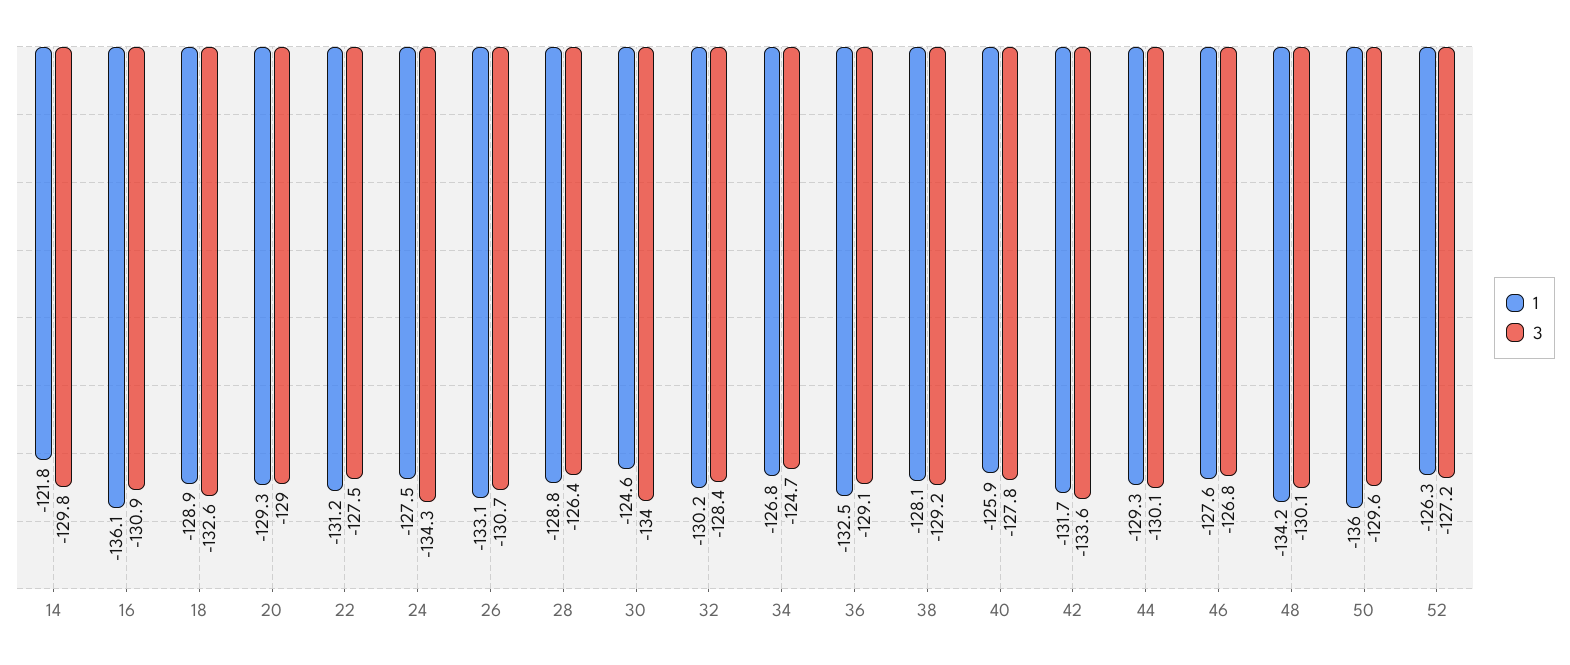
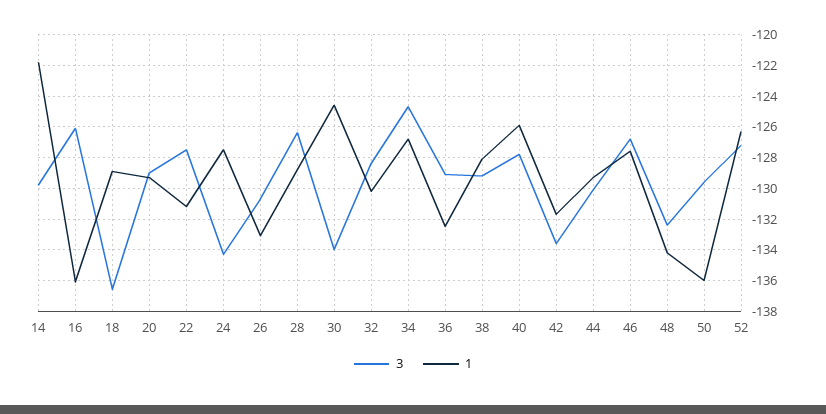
3, 16: -130.9 -> -126
3, 18: -132.6 -> -136.5
3, 48: -130.1 -> -132.5

